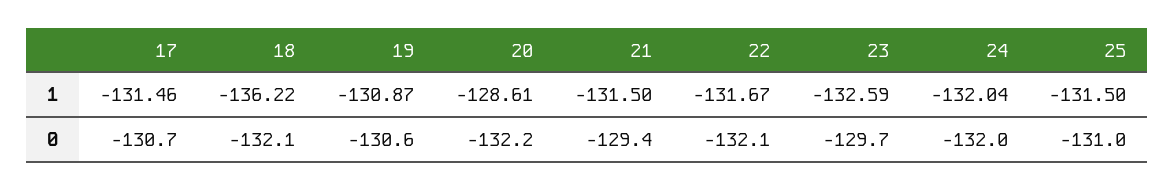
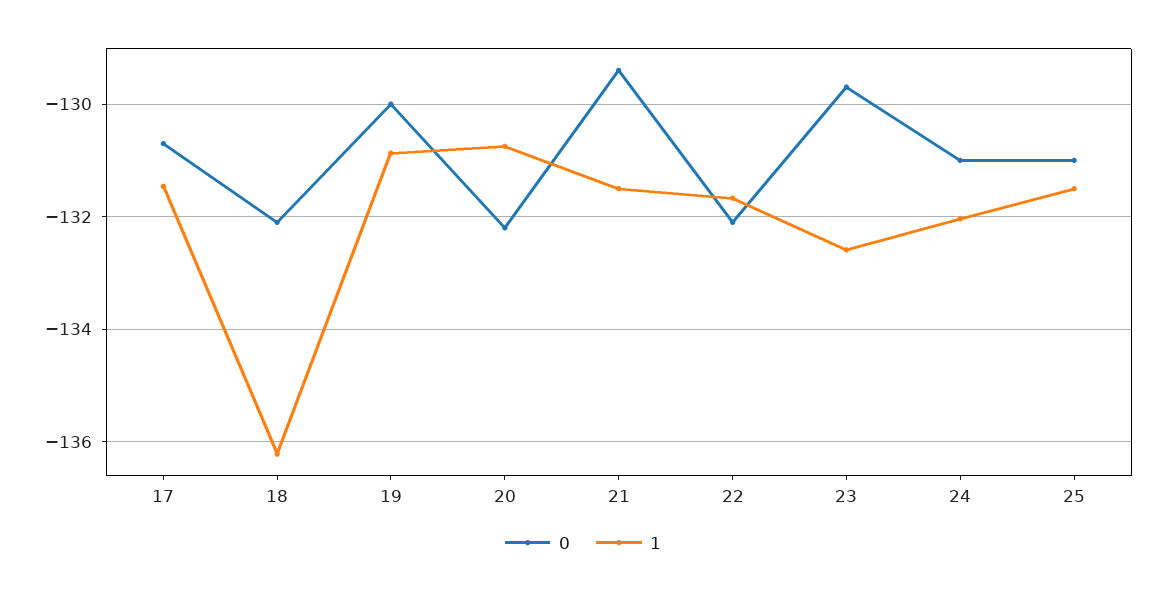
1, 20: -128.61 -> -130.8
0, 19: -130.6 -> -130
0, 24: -132 -> -131

